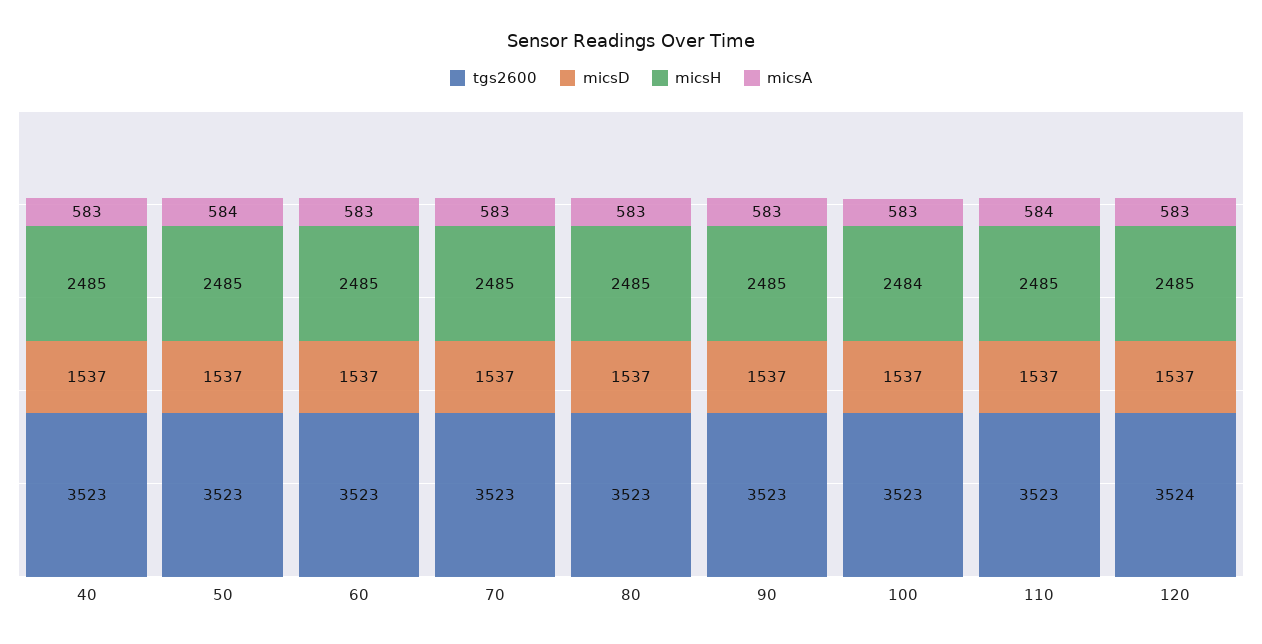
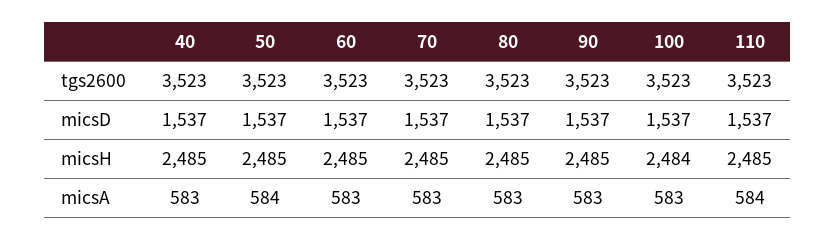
tgs2600, 120: 3524 -> none
micsD, 120: 1537 -> none
micsH, 120: 2485 -> none
micsA, 120: 583 -> none

